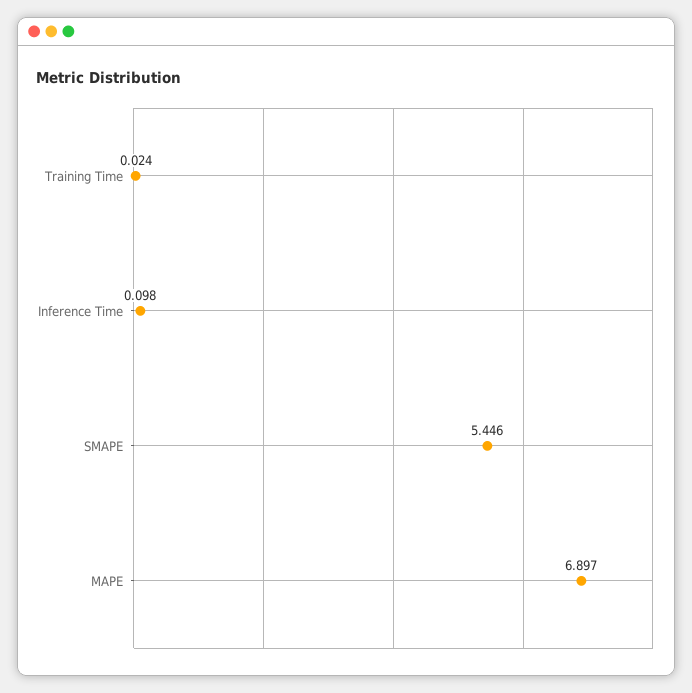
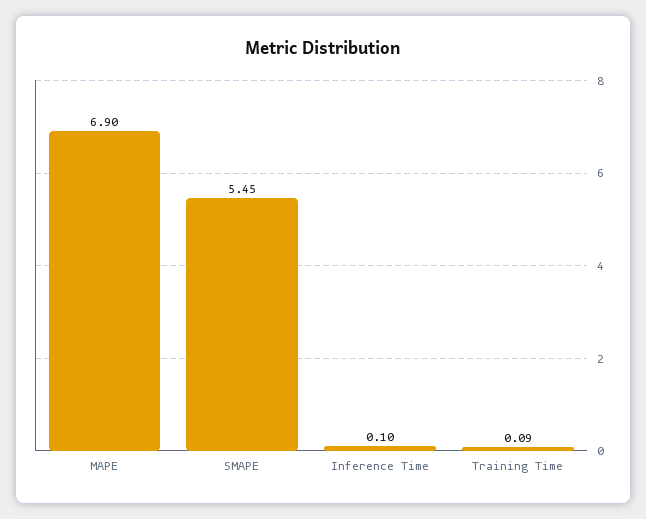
Training Time: 0.024 -> 0.09

